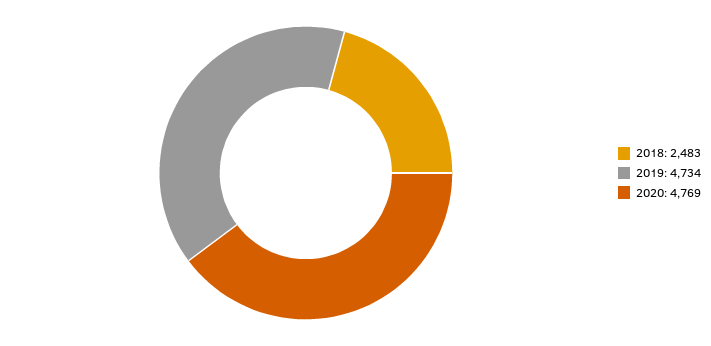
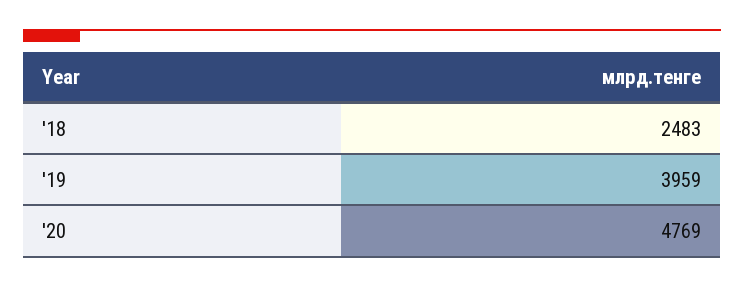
2019: 4734 -> 3959

